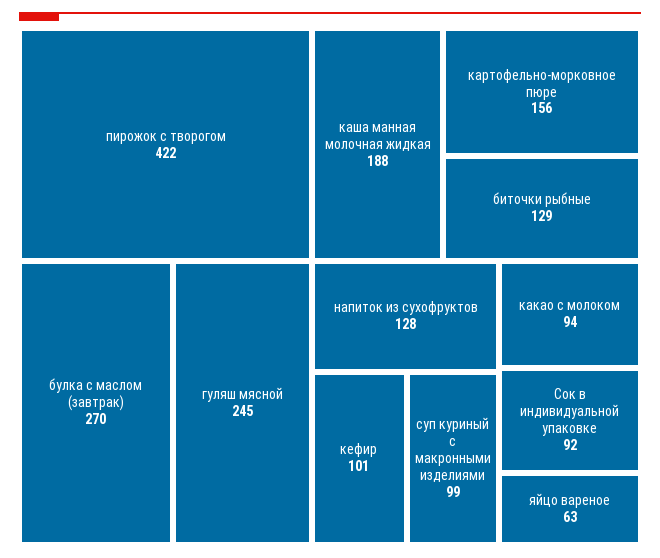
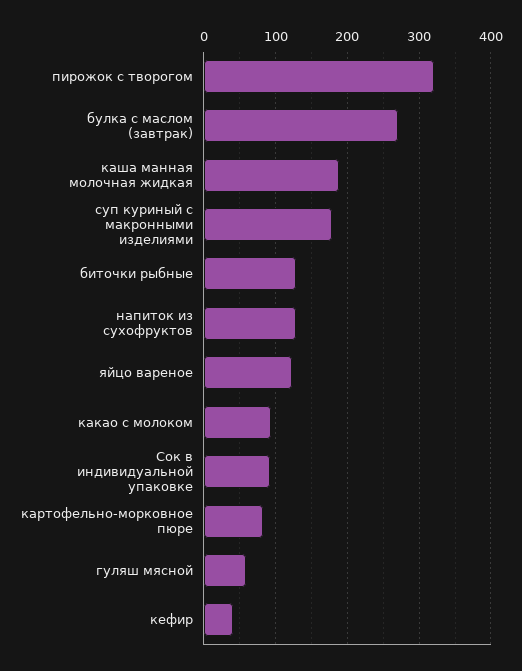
пирожок с творогом: 422 -> 320
гуляш мясной: 245 -> 60
картофельно-морковное пюре: 156 -> 80
кефир: 101 -> 40
суп куриный с макронными изделиями: 99 -> 180
яйцо вареное: 63 -> 120

